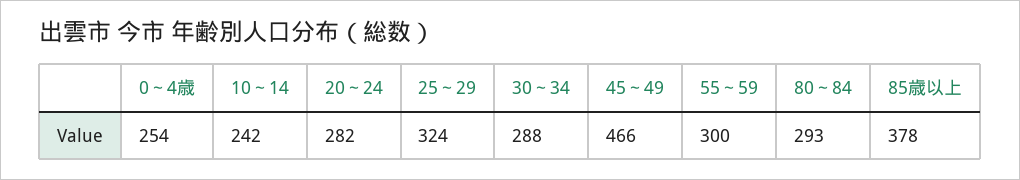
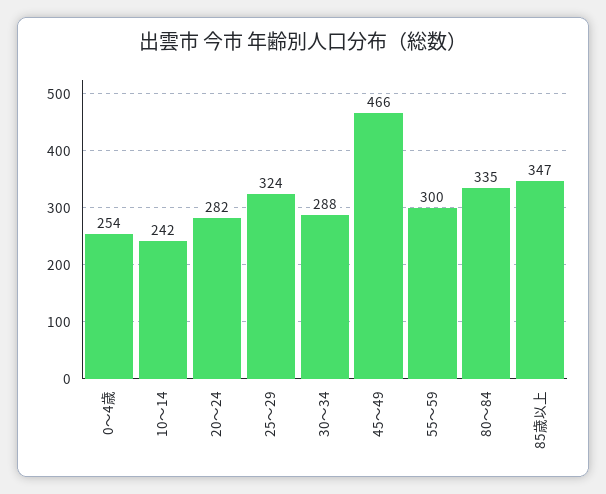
80～84: 293 -> 335
85歳以上: 378 -> 347

